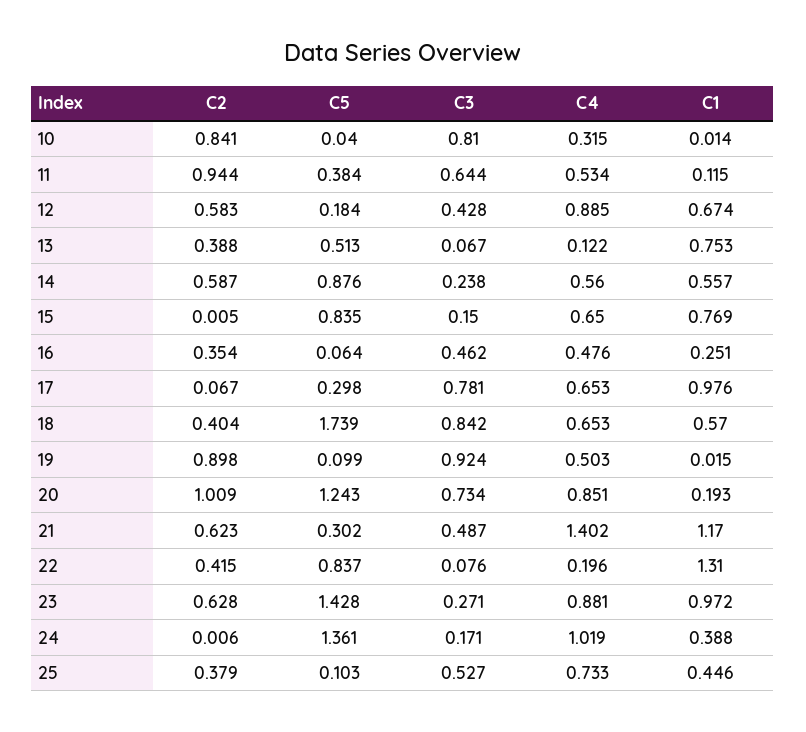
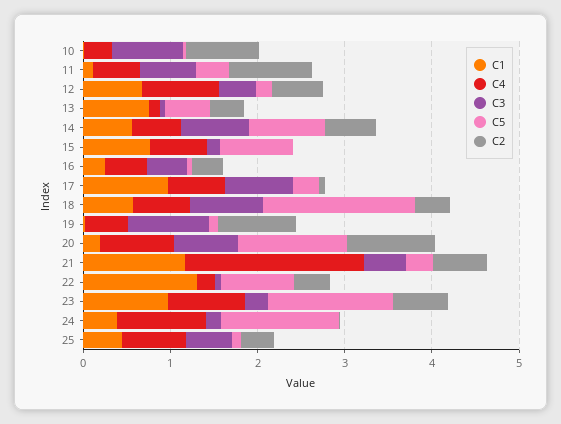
C3, 14: 0.238 -> 0.8
C4, 21: 1.402 -> 2

